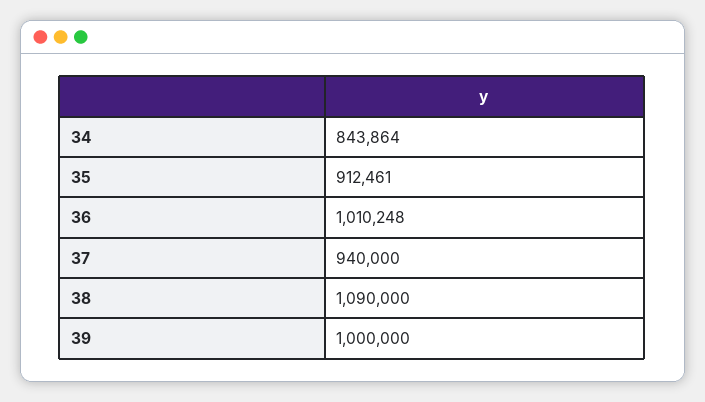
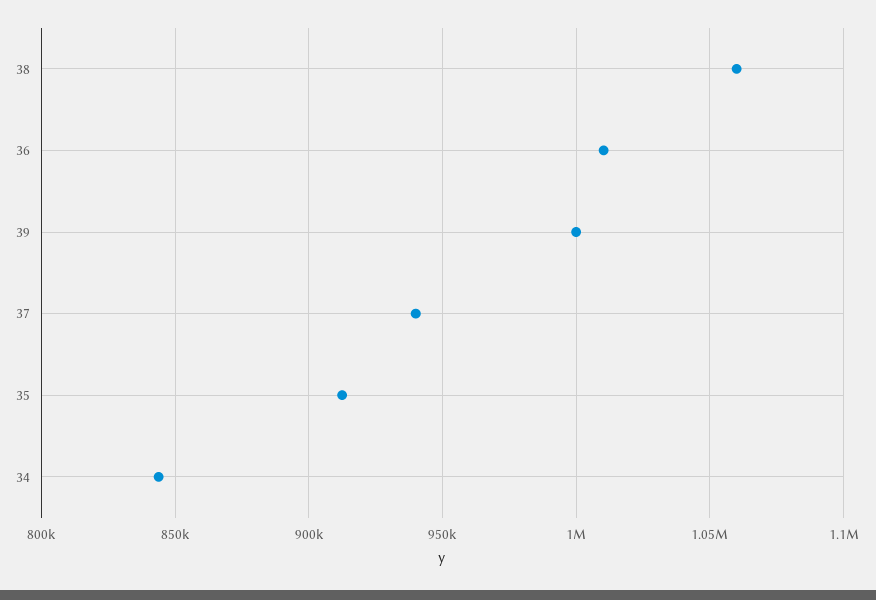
38: 1090000 -> 1060000

